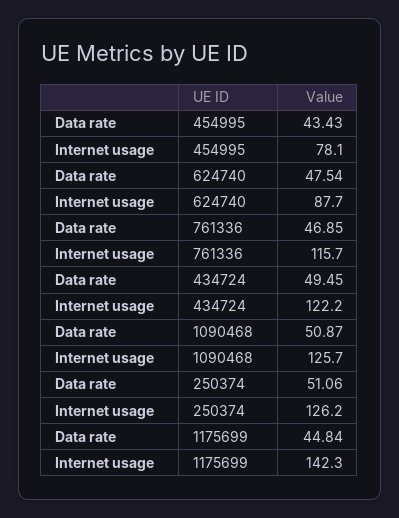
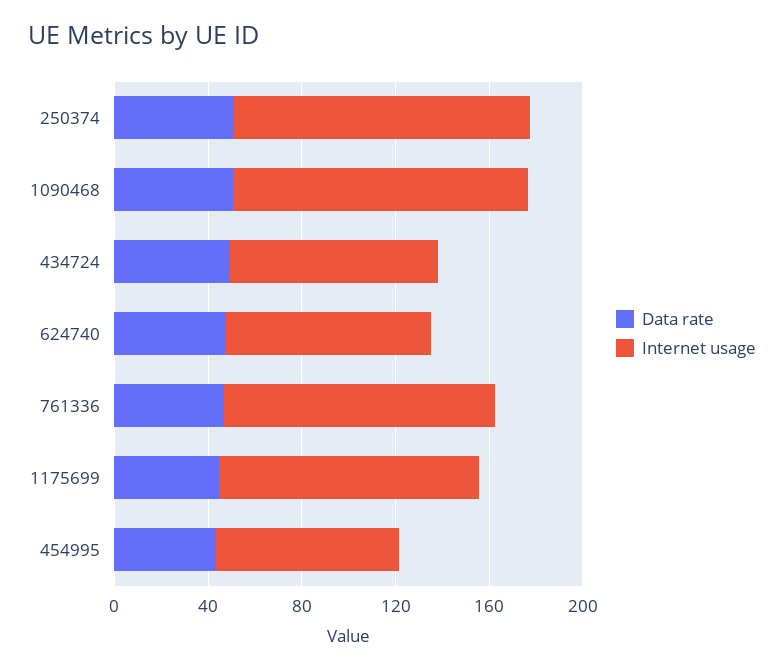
Internet usage, 434724: 122.2 -> 90
Internet usage, 1175699: 142.3 -> 110

